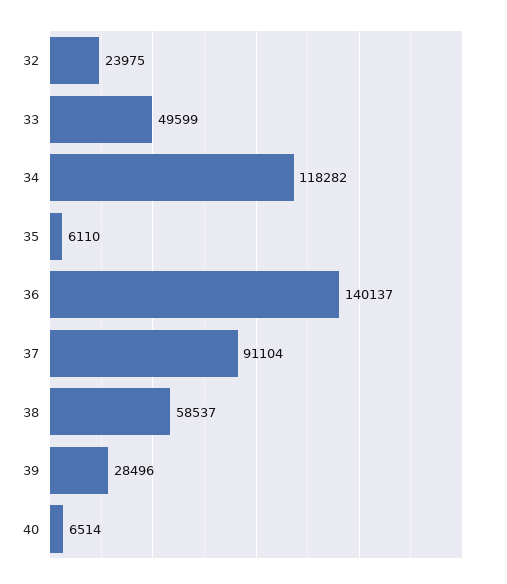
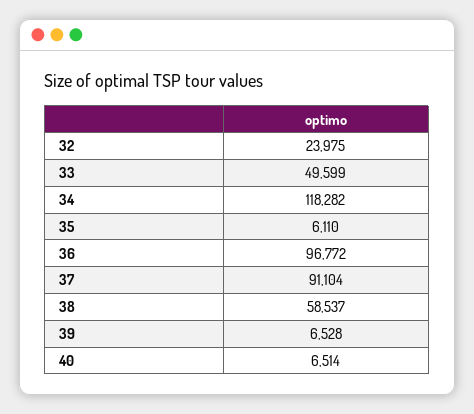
36: 140137 -> 96772
39: 28496 -> 6528

